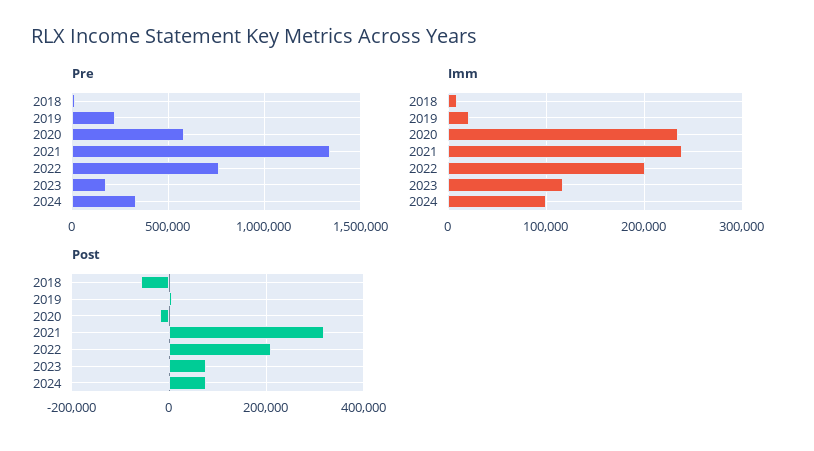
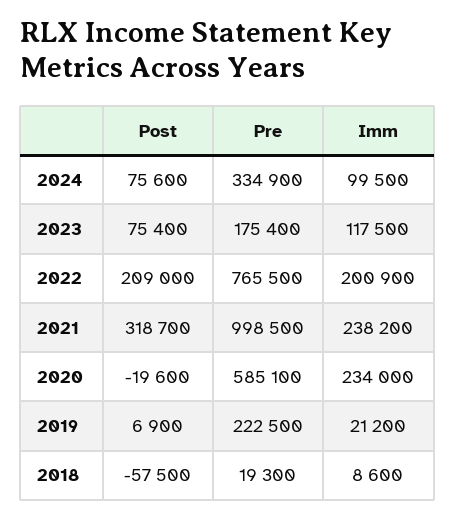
Pre, 2021: 1350000 -> 998500

